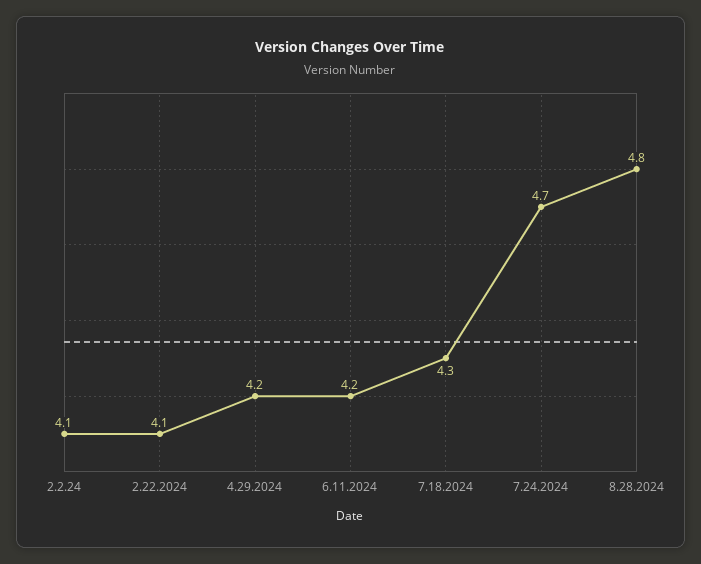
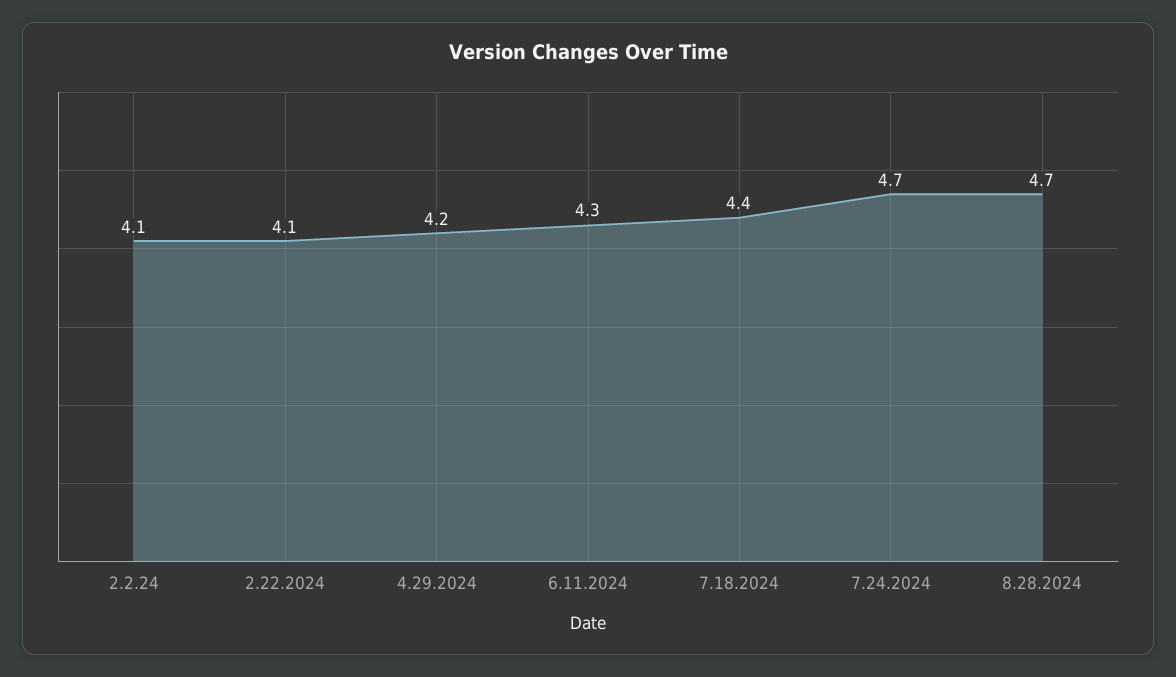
6.11.2024: 4.2 -> 4.3
7.18.2024: 4.3 -> 4.4
8.28.2024: 4.8 -> 4.7

